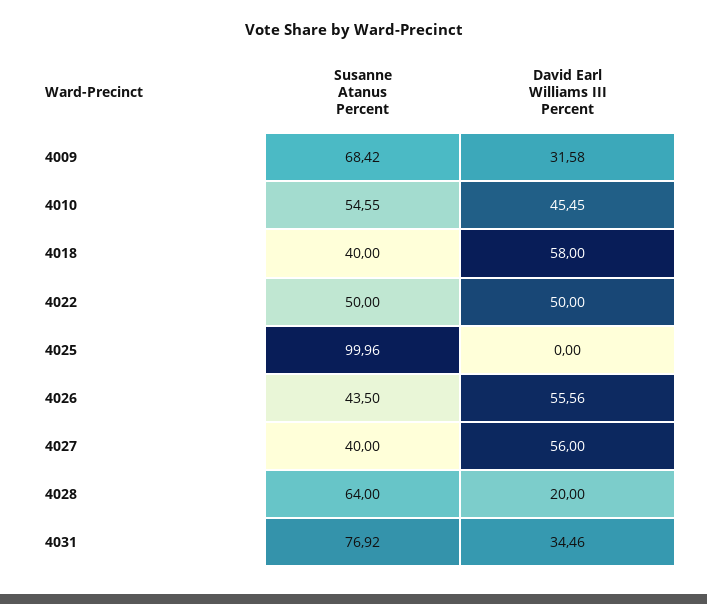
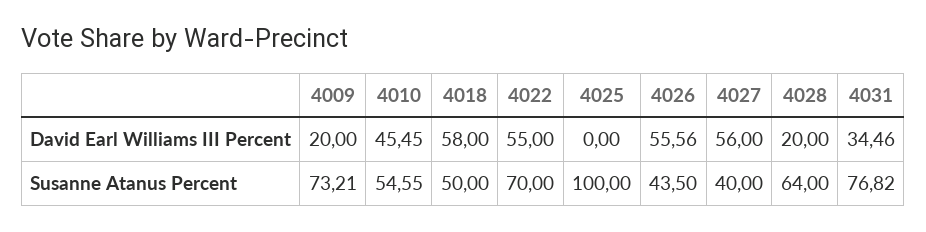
Susanne Atanus Percent, 4009: 68.42 -> 73.21
David Earl Williams III Percent, 4009: 31.58 -> 20
Susanne Atanus Percent, 4018: 40 -> 50
Susanne Atanus Percent, 4022: 50 -> 70
David Earl Williams III Percent, 4022: 50 -> 55
Susanne Atanus Percent, 4025: 99.96 -> 100
Susanne Atanus Percent, 4031: 76.92 -> 76.82

